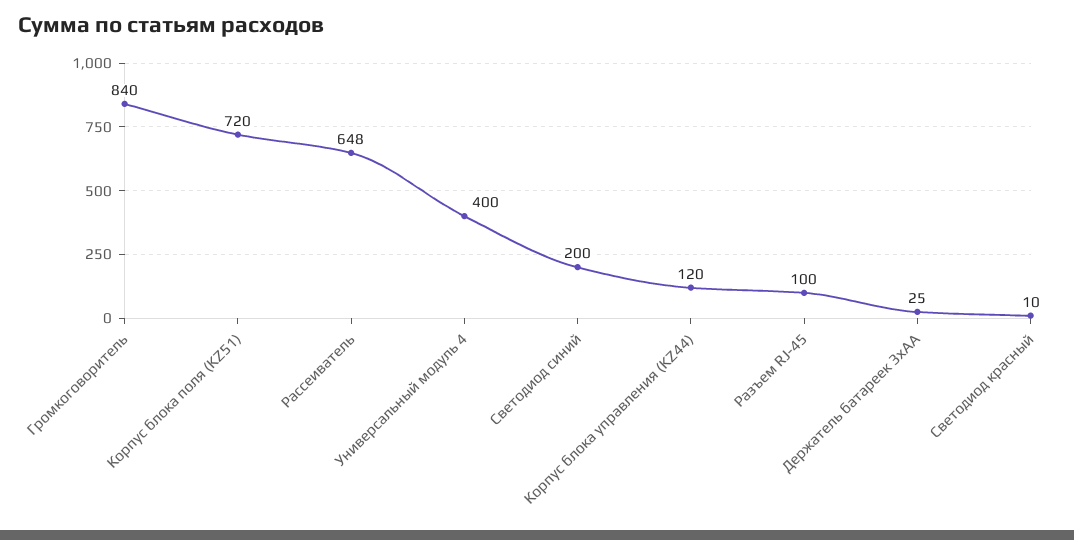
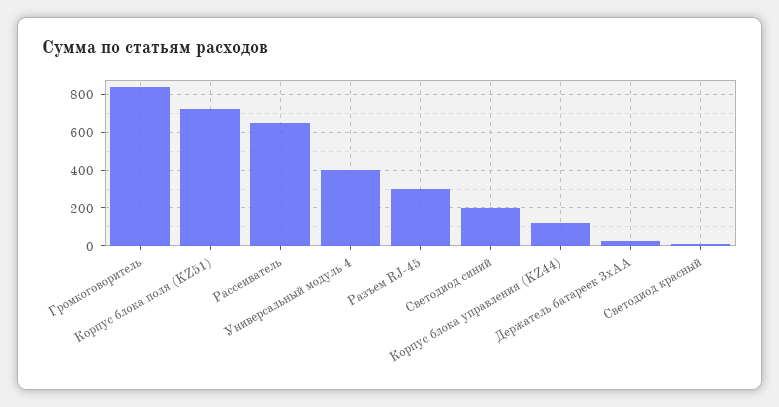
Разъем RJ-45: 100 -> 300

